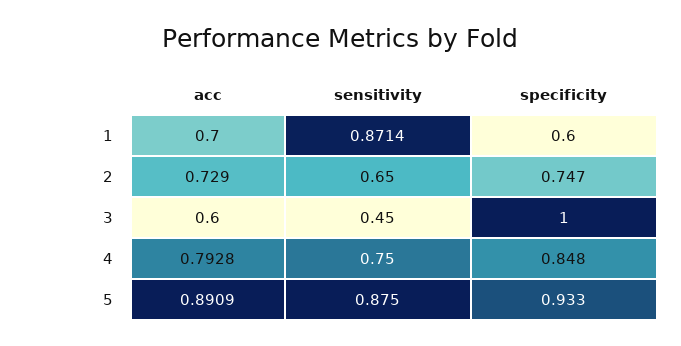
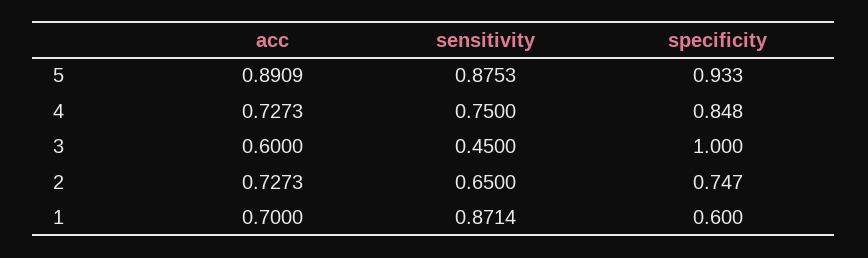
acc, 2: 0.729 -> 0.7273
acc, 4: 0.7928 -> 0.7273
sensitivity, 5: 0.875 -> 0.8753

